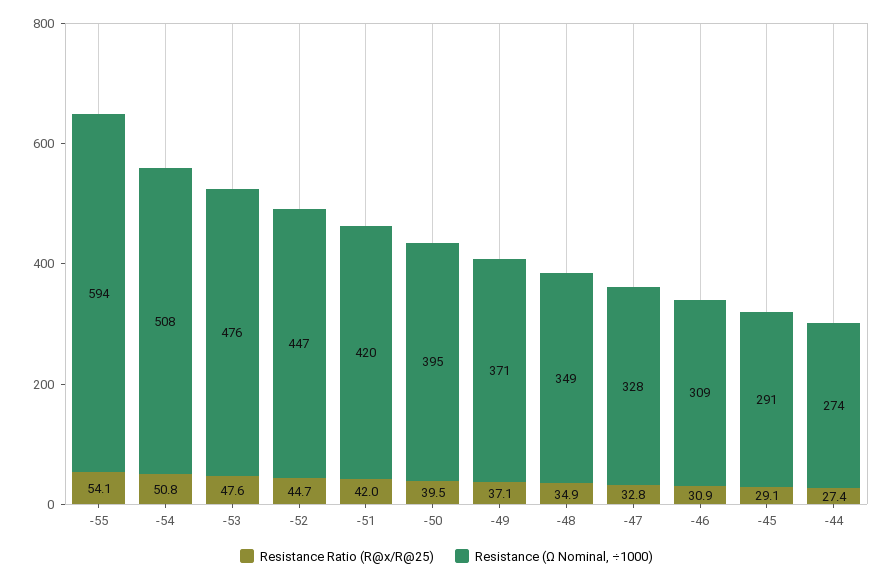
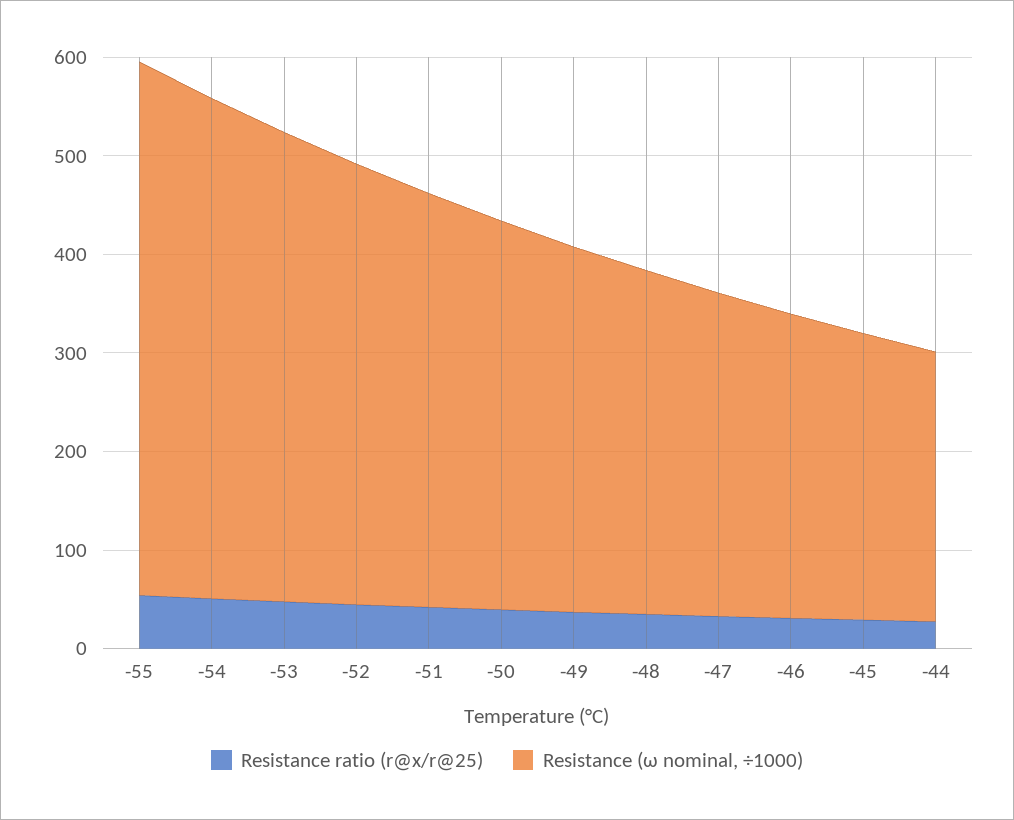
Resistance (Ω Nominal, ÷1000), -55: 594 -> 540

